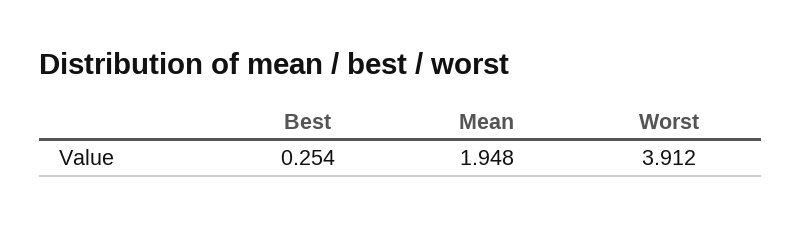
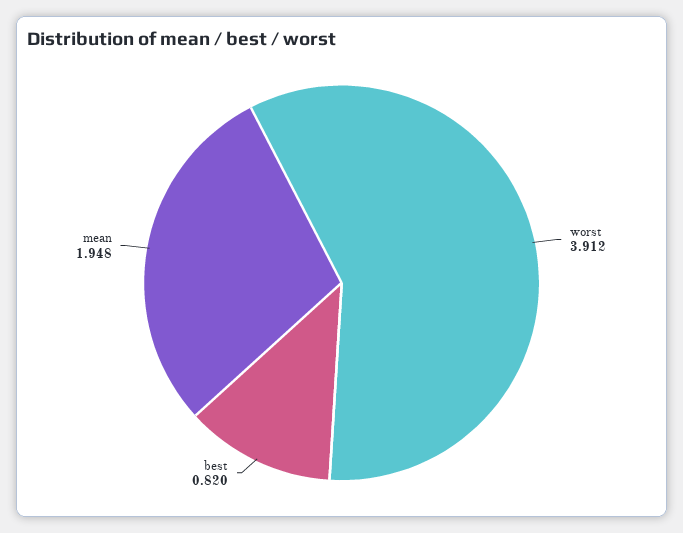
Best: 0.254 -> 0.82

